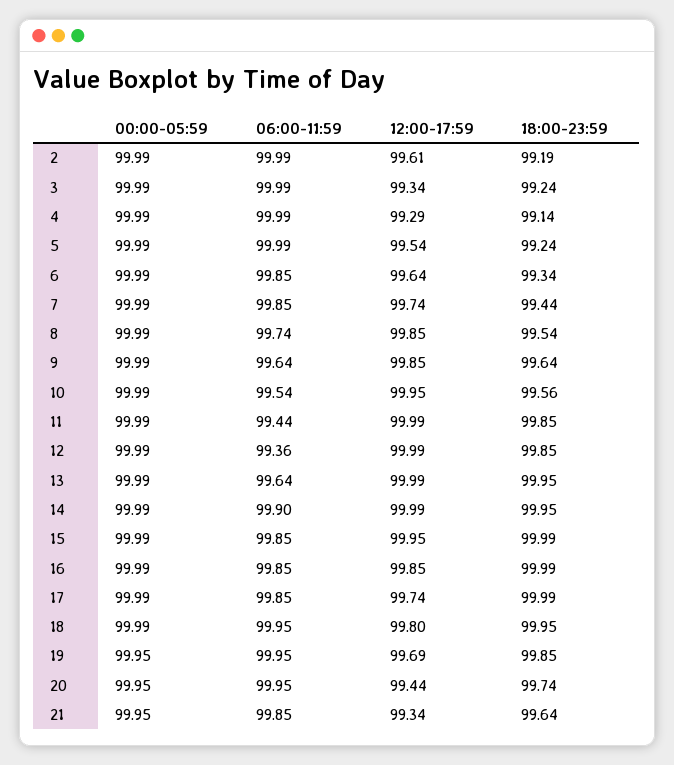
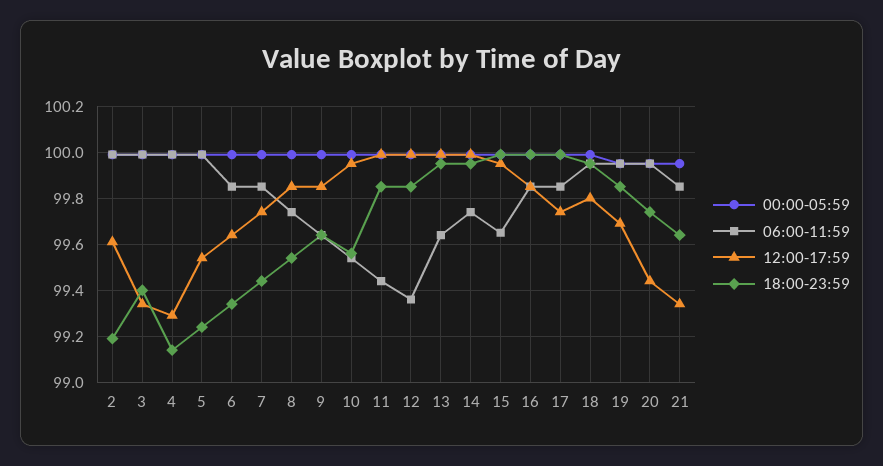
18:00-23:59, 3: 99.24 -> 99.4
06:00-11:59, 14: 99.9 -> 99.75
06:00-11:59, 15: 99.85 -> 99.65

